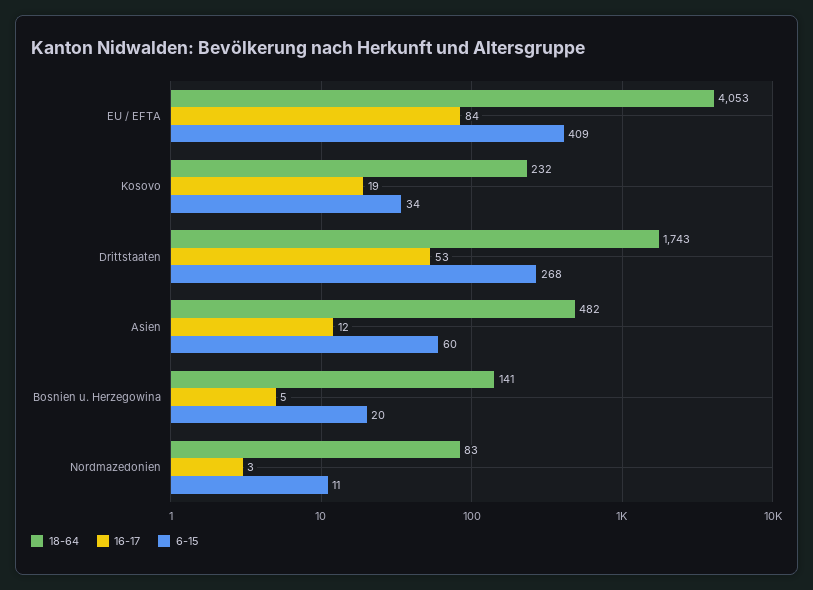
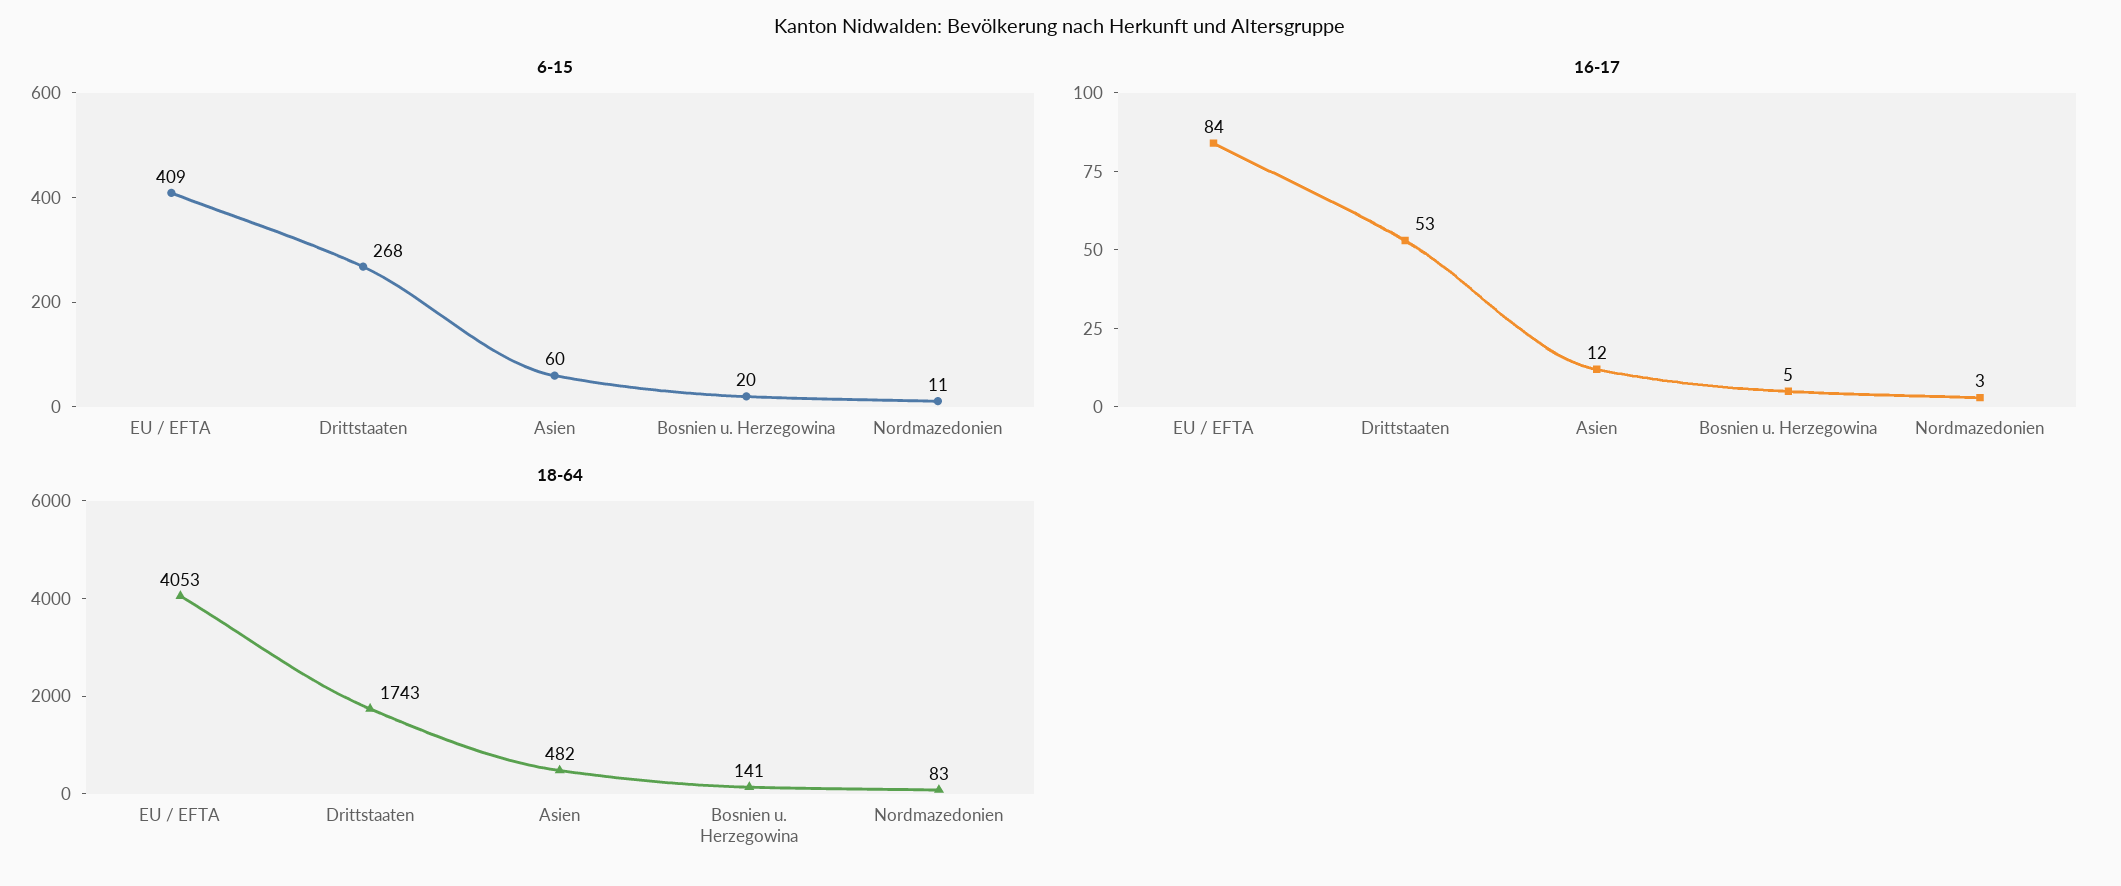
18-64, Kosovo: 232 -> none
16-17, Kosovo: 19 -> none
6-15, Kosovo: 34 -> none

